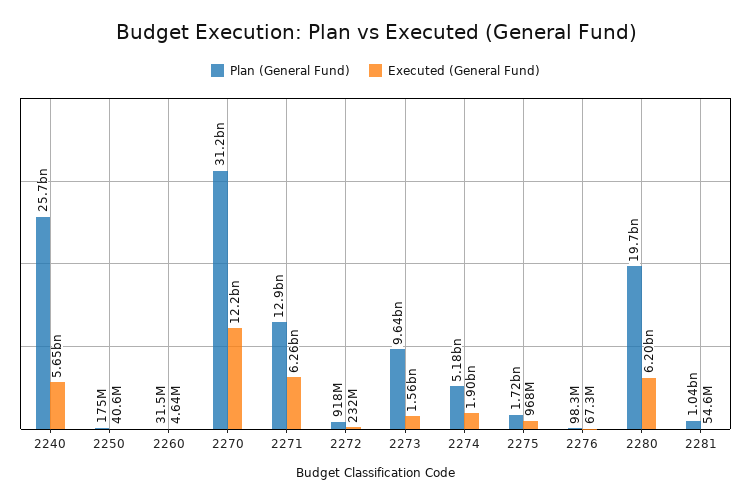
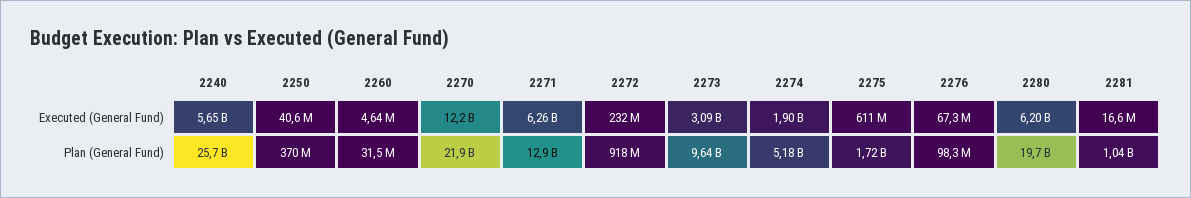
Plan (General Fund), 2250: 175000000 -> 370000000
Plan (General Fund), 2270: 31200000000 -> 21900000000
Executed (General Fund), 2273: 1560000000 -> 3090000000
Executed (General Fund), 2275: 968000000 -> 611000000
Executed (General Fund), 2281: 54600000 -> 16600000

